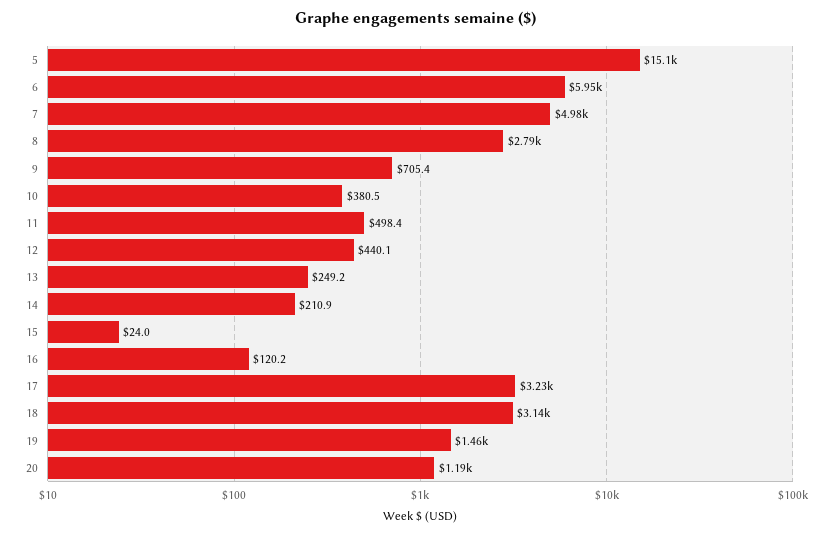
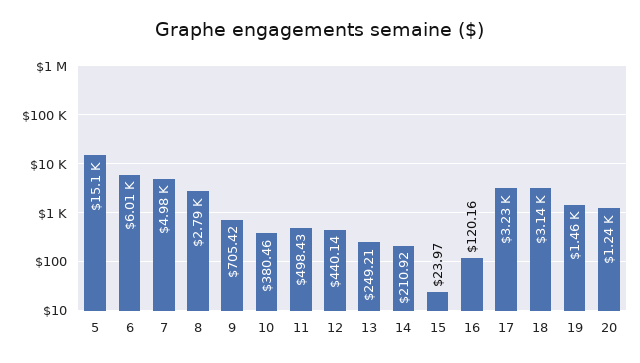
6: 5950 -> 6010
20: 1190 -> 1240

